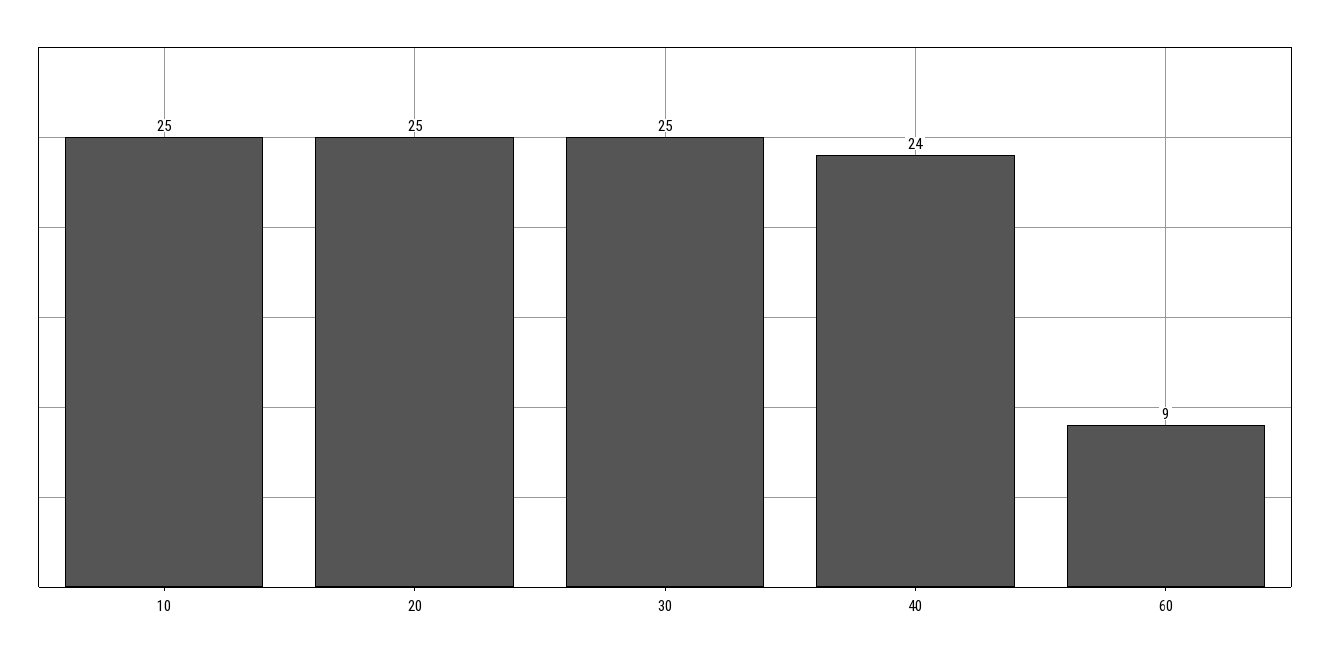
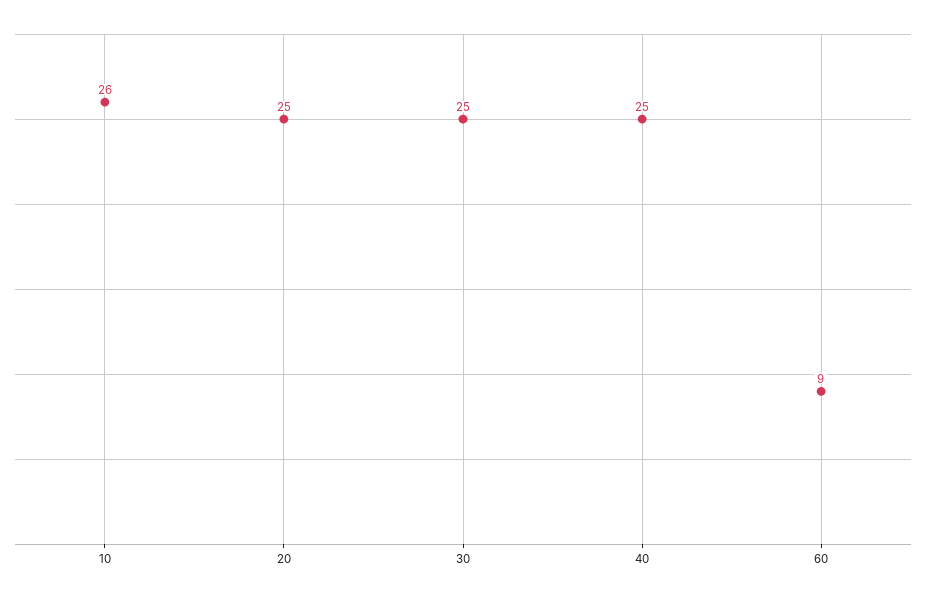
10: 25 -> 26
40: 24 -> 25

